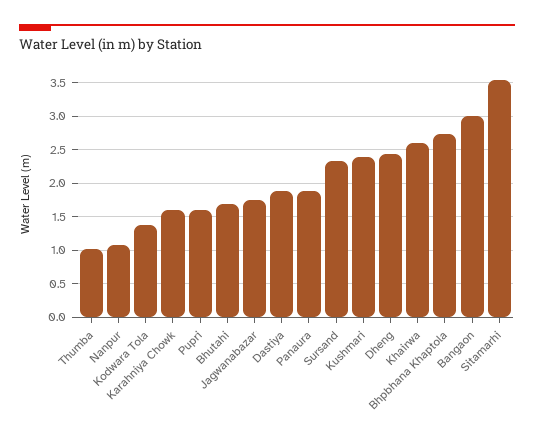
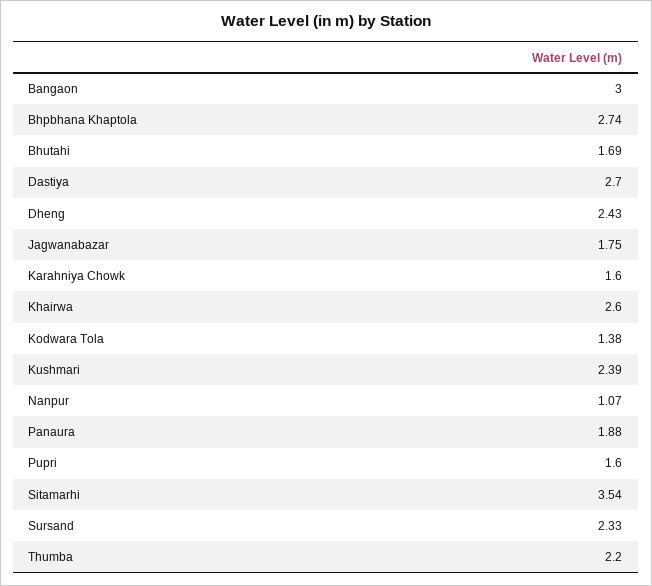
Thumba: 1 -> 2.2
Dastiya: 1.9 -> 2.7

